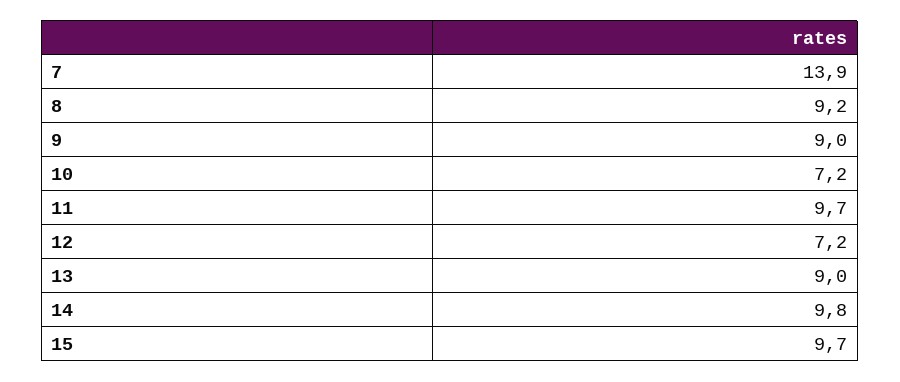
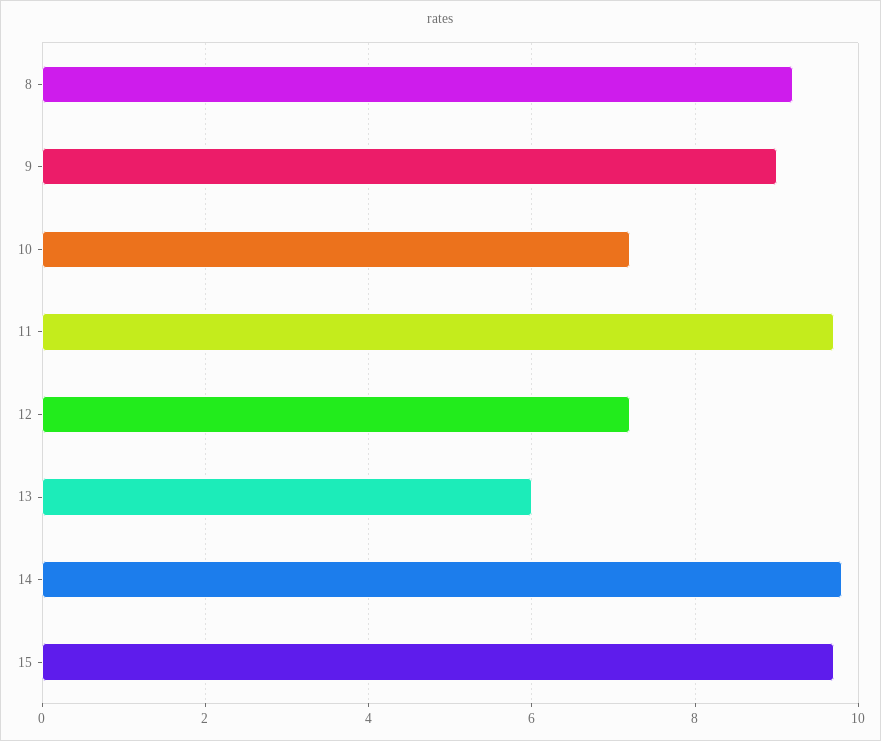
7: 13.9 -> none
13: 9 -> 6

